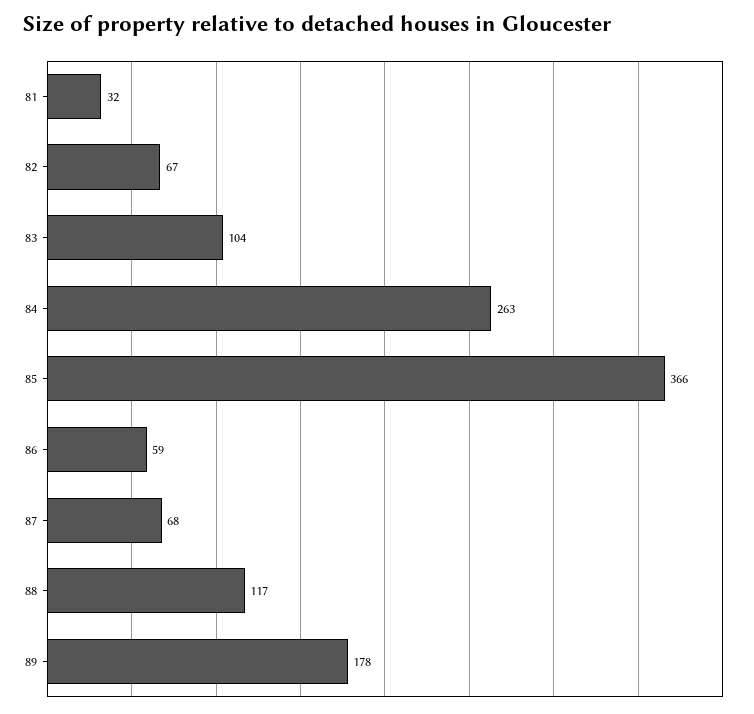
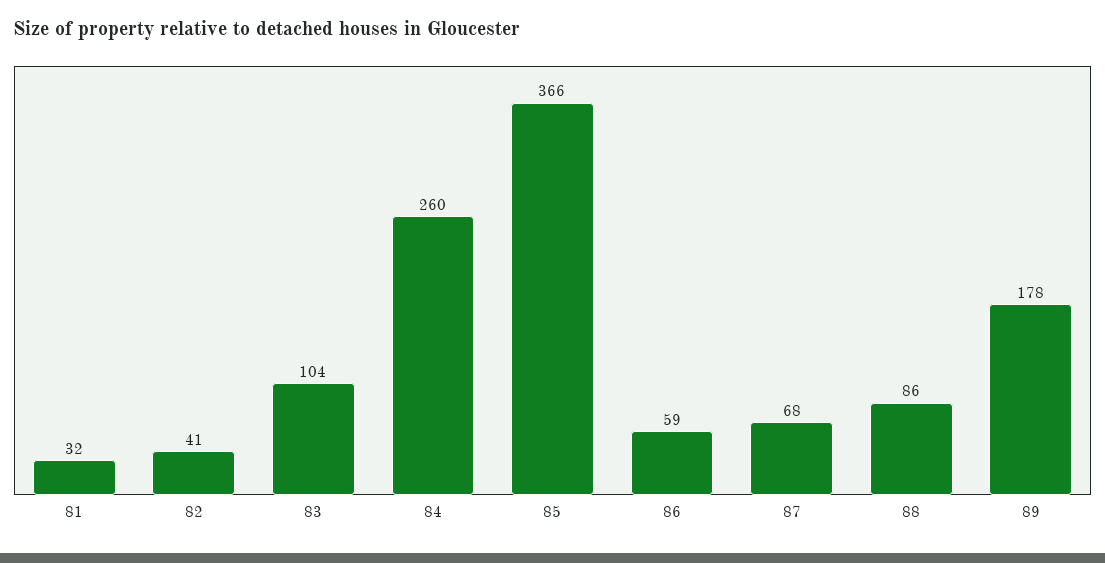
82: 67 -> 41
84: 263 -> 260
88: 117 -> 86

